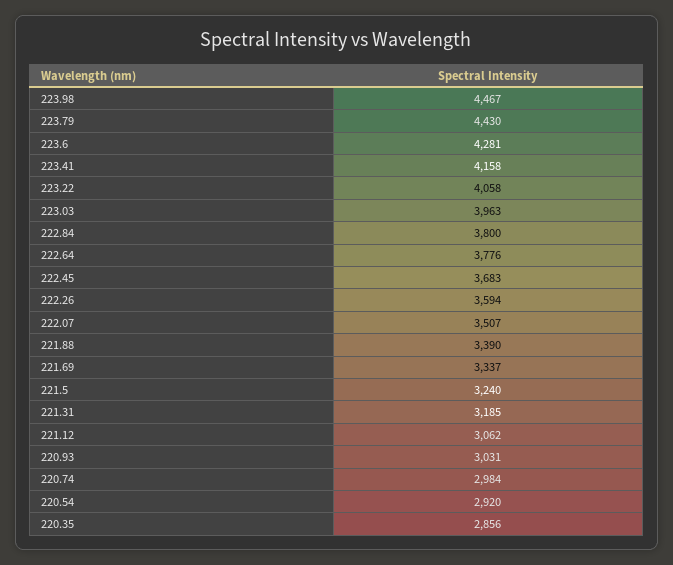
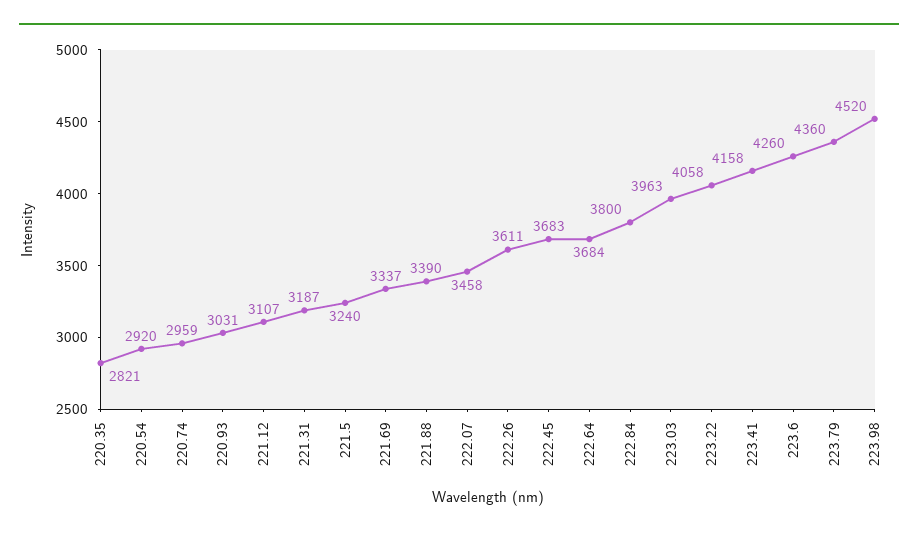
223.98: 4467 -> 4520
223.79: 4430 -> 4360
223.6: 4281 -> 4260
222.64: 3776 -> 3684
222.26: 3594 -> 3611
222.07: 3507 -> 3458
221.31: 3185 -> 3187
221.12: 3062 -> 3107
220.74: 2984 -> 2959
220.35: 2856 -> 2821

